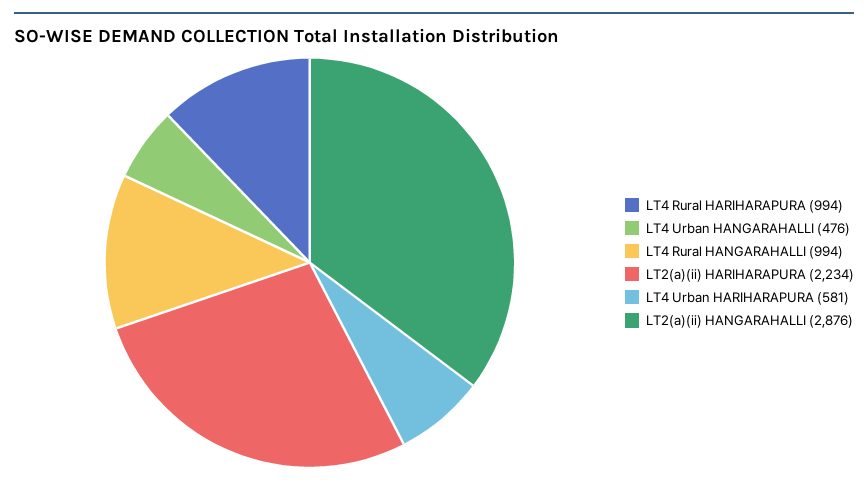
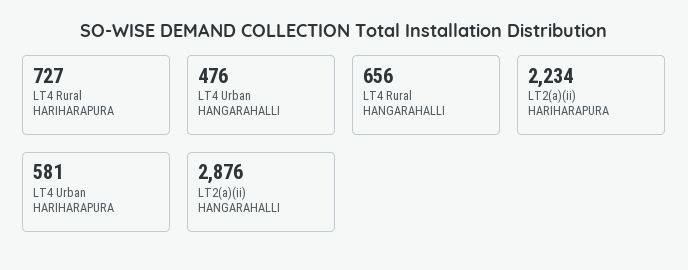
LT4 Rural HARIHARAPURA: 994 -> 727
LT4 Rural HANGARAHALLI: 994 -> 656

